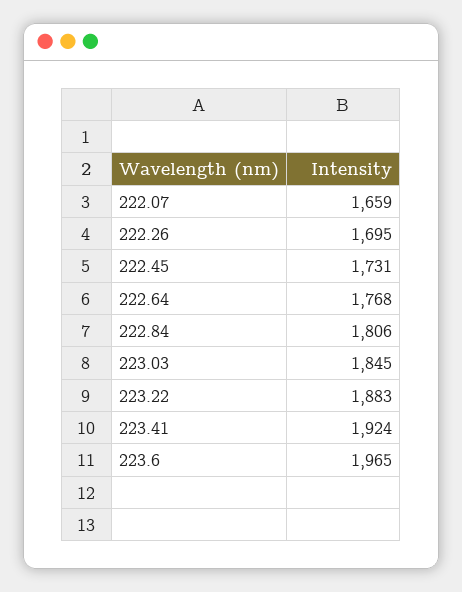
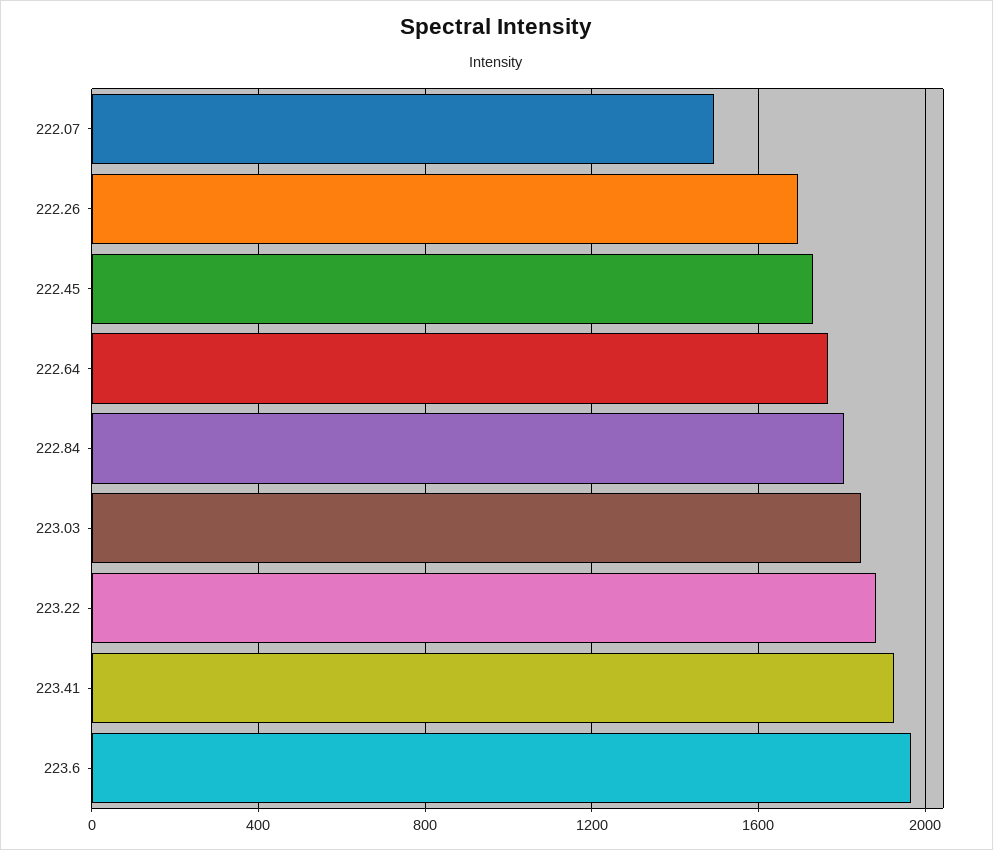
222.07: 1659 -> 1500

